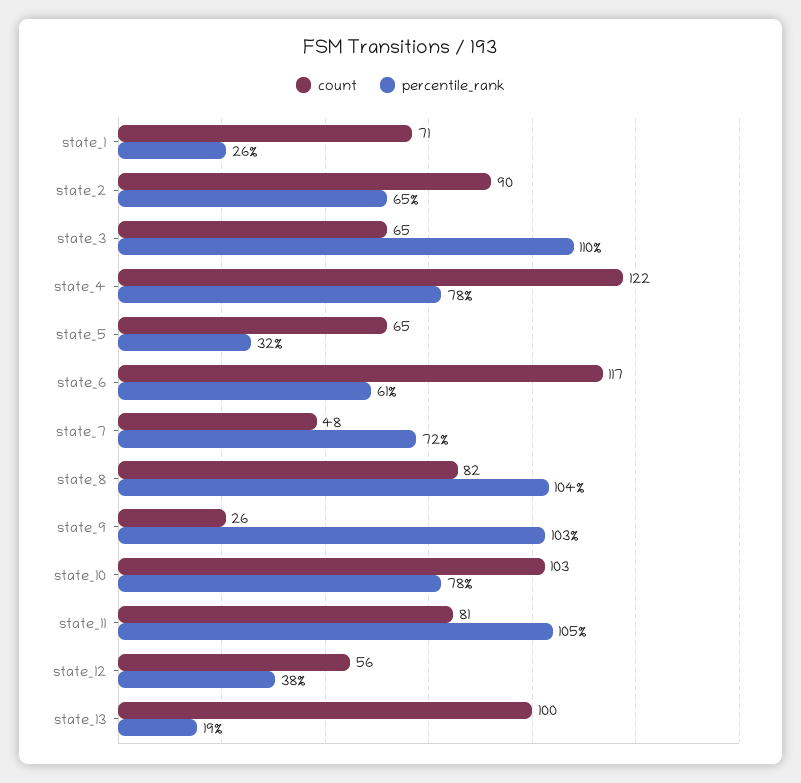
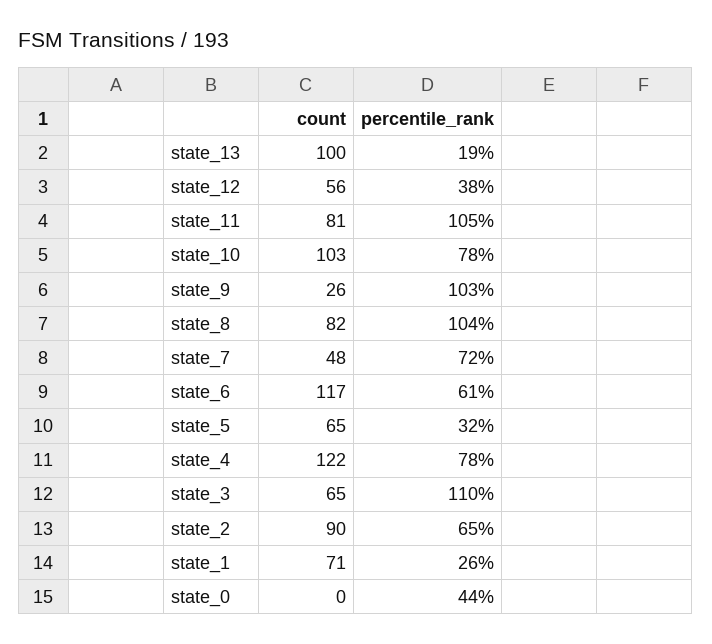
count, state_0: none -> 0
percentile_rank, state_0: none -> 44

